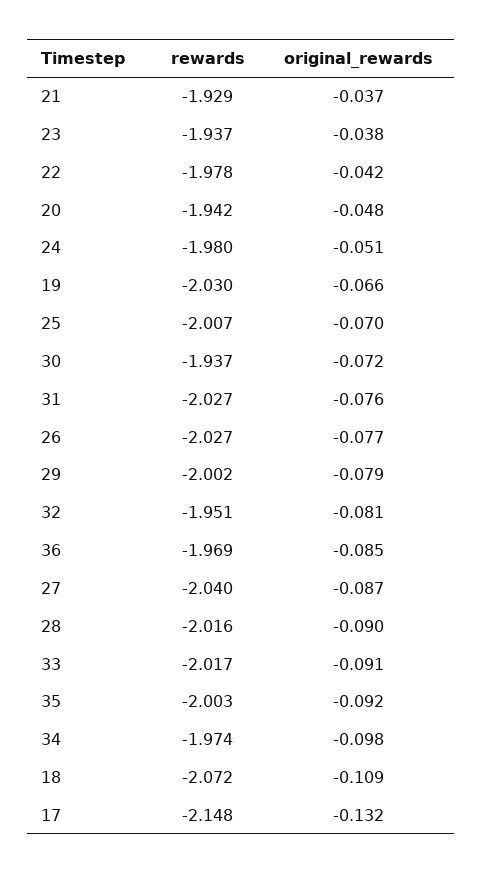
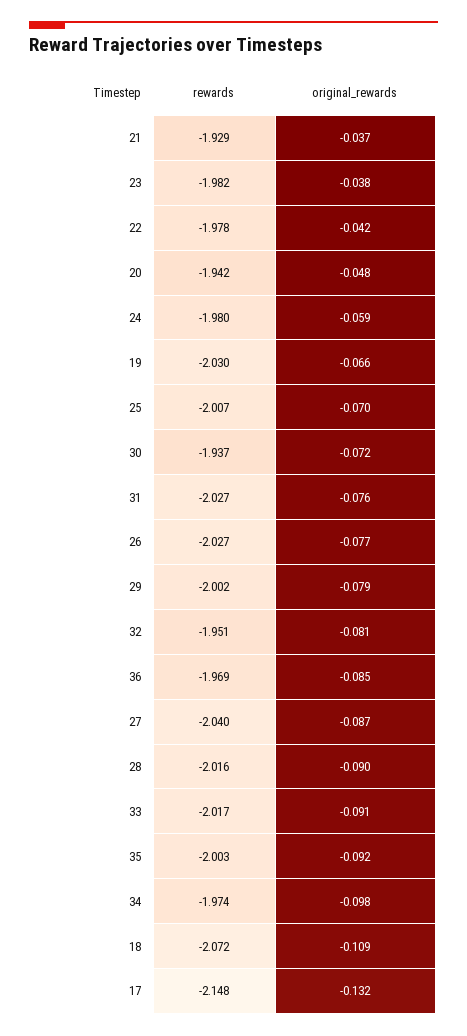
rewards, 23: -1.937 -> -1.982
original_rewards, 24: -0.051 -> -0.059

